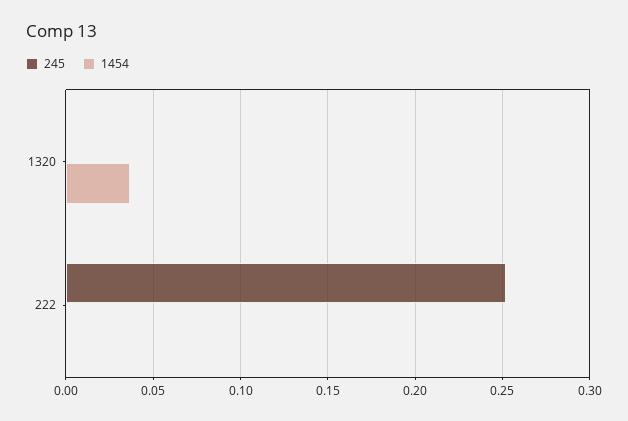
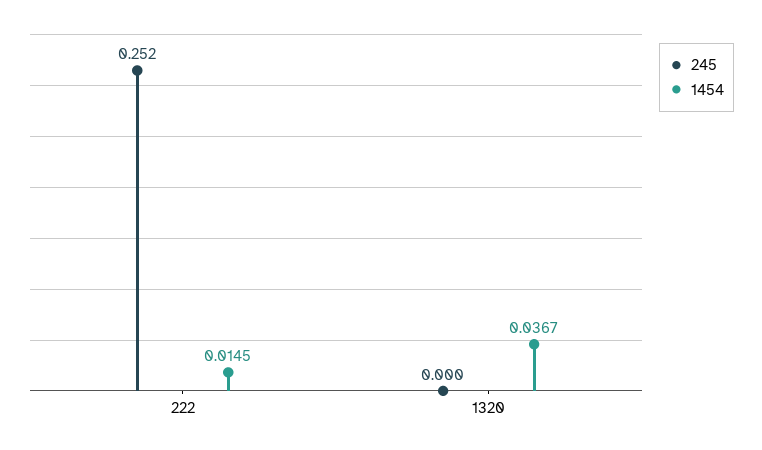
1454, 222: 0 -> 0.0145

